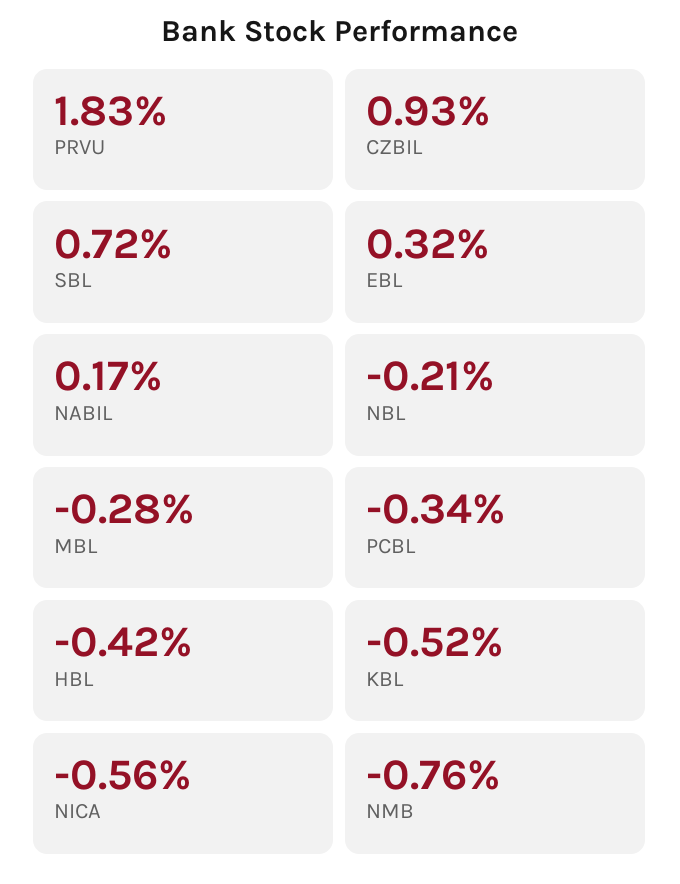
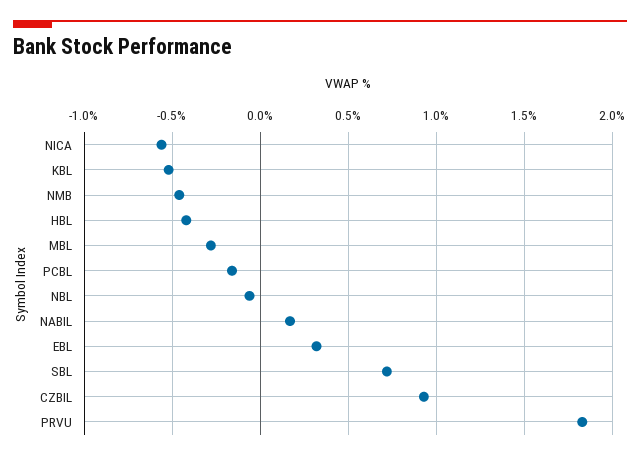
NBL: -0.21 -> -0.05
PCBL: -0.34 -> -0.15
NMB: -0.76 -> -0.45

